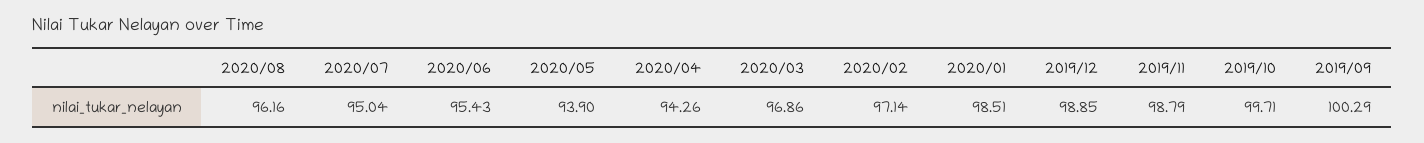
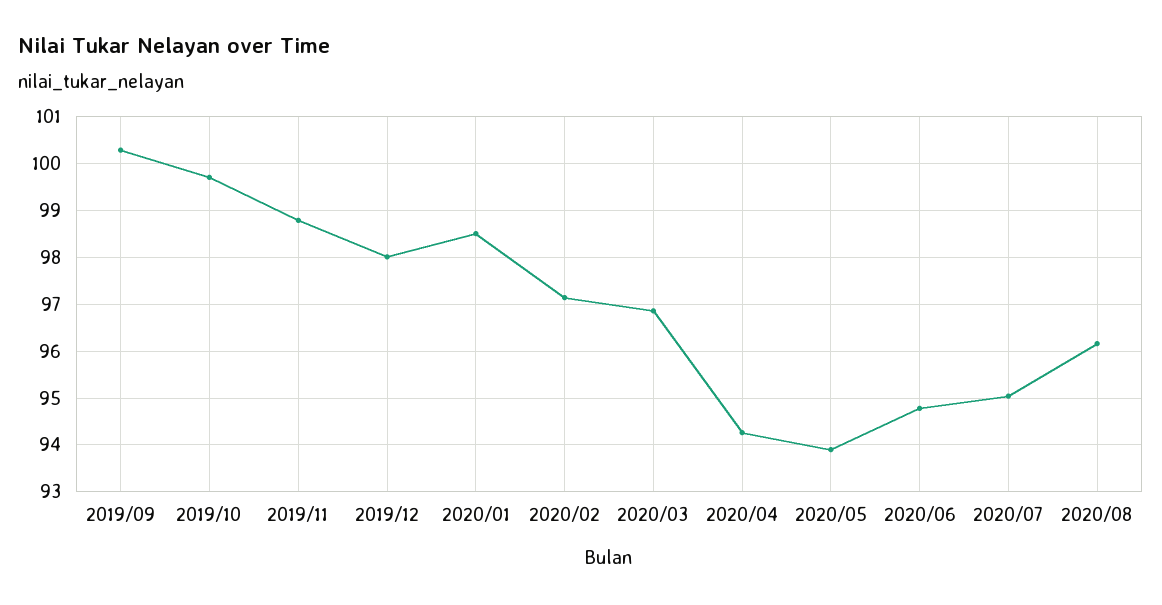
2020/06: 95.43 -> 94.8
2019/12: 98.85 -> 98

